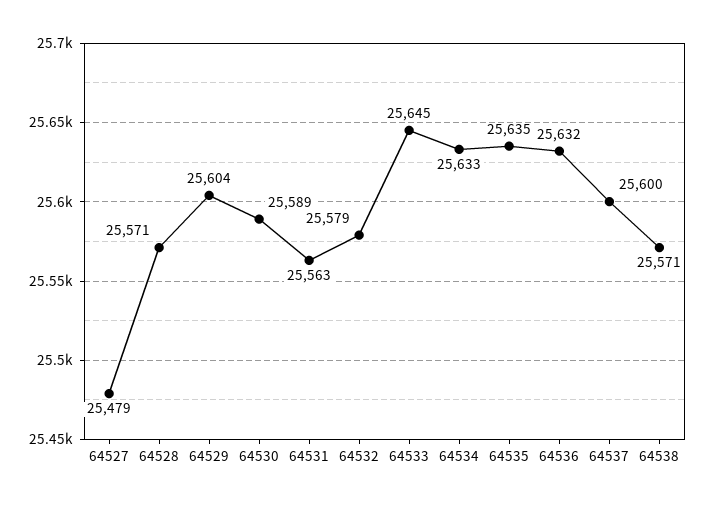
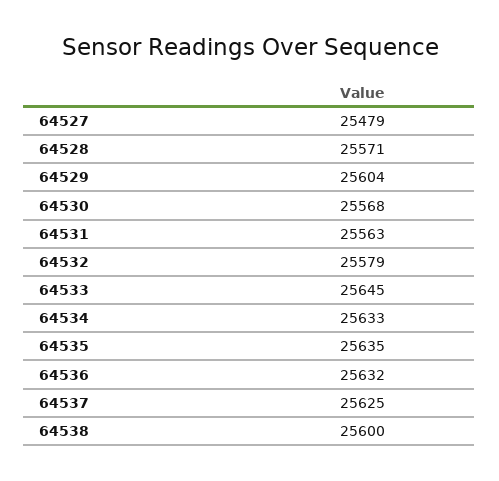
64530: 25589 -> 25568
64537: 25600 -> 25625
64538: 25571 -> 25600

